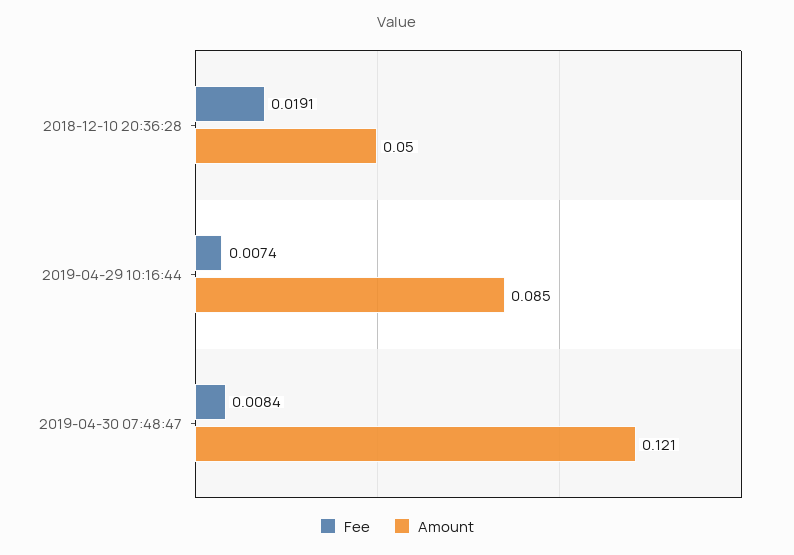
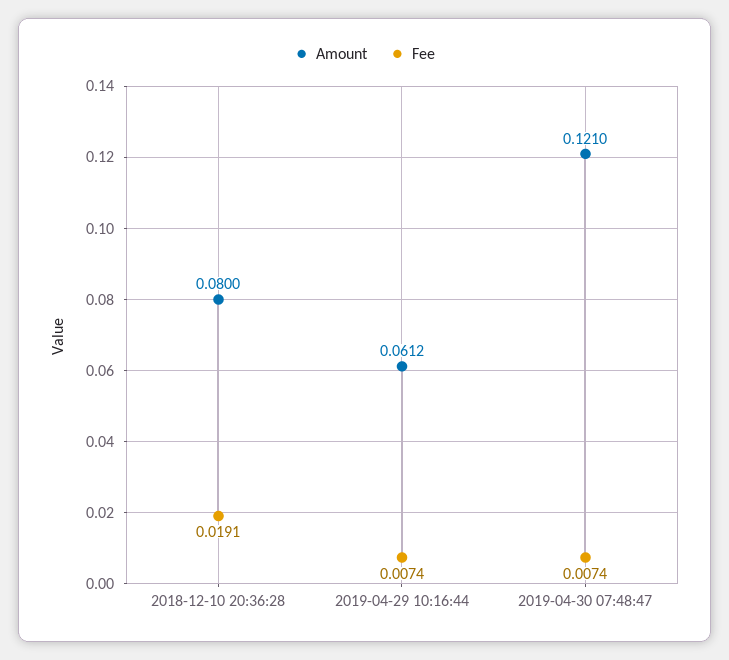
Amount, 2018-12-10 20:36:28: 0.05 -> 0.08
Amount, 2019-04-29 10:16:44: 0.085 -> 0.0612
Fee, 2019-04-30 07:48:47: 0.0084 -> 0.0074

